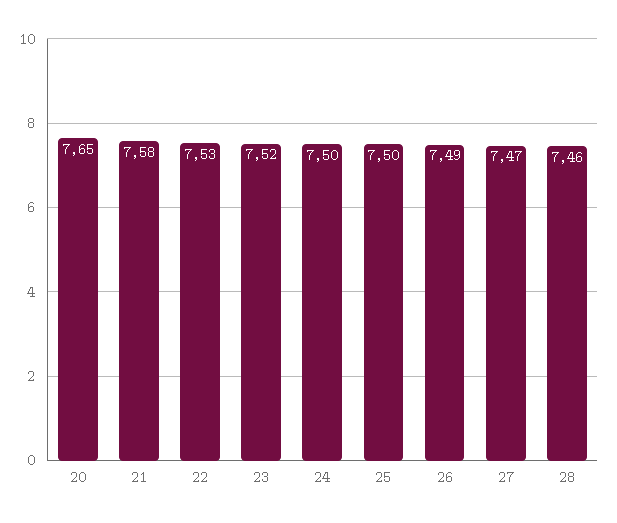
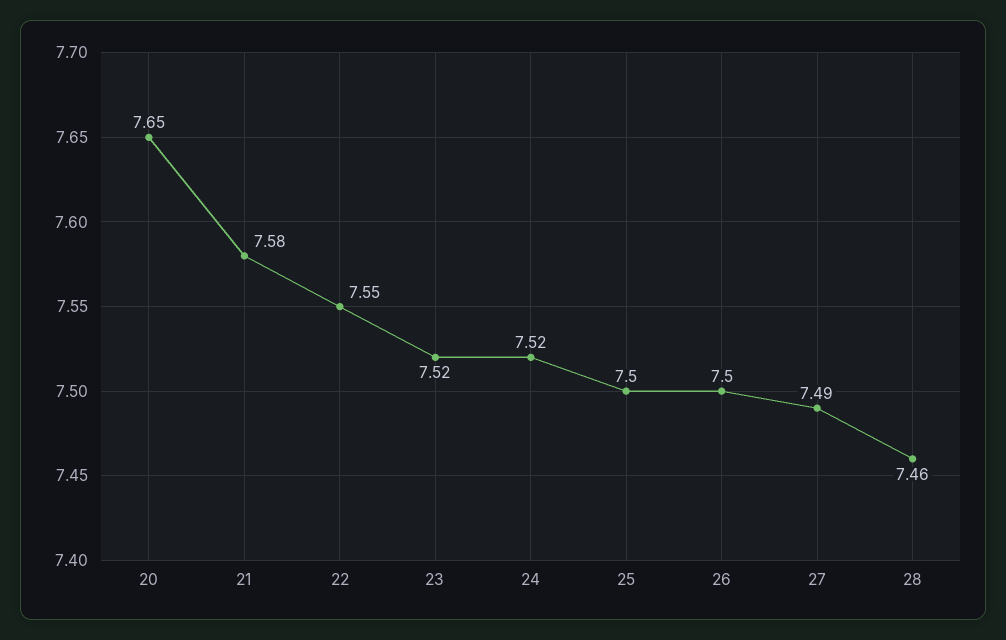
22: 7.53 -> 7.55
24: 7.5 -> 7.52
26: 7.49 -> 7.5
27: 7.47 -> 7.49

